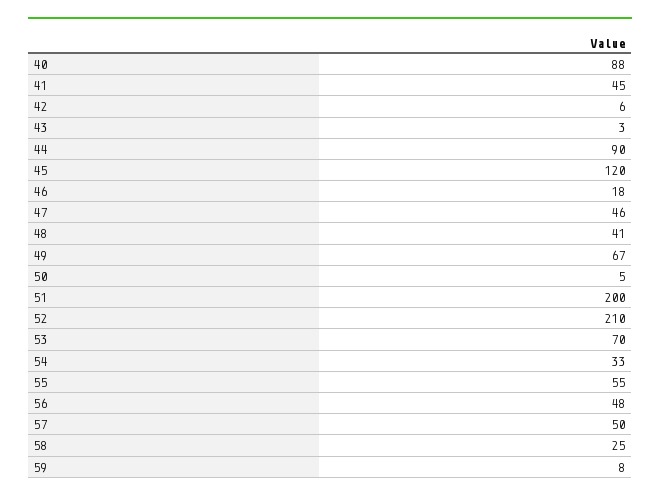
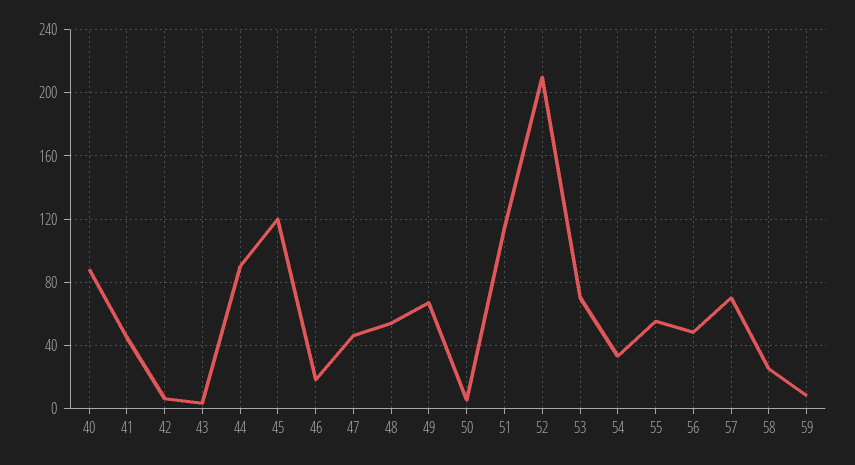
48: 41 -> 55
51: 200 -> 115
57: 50 -> 70

